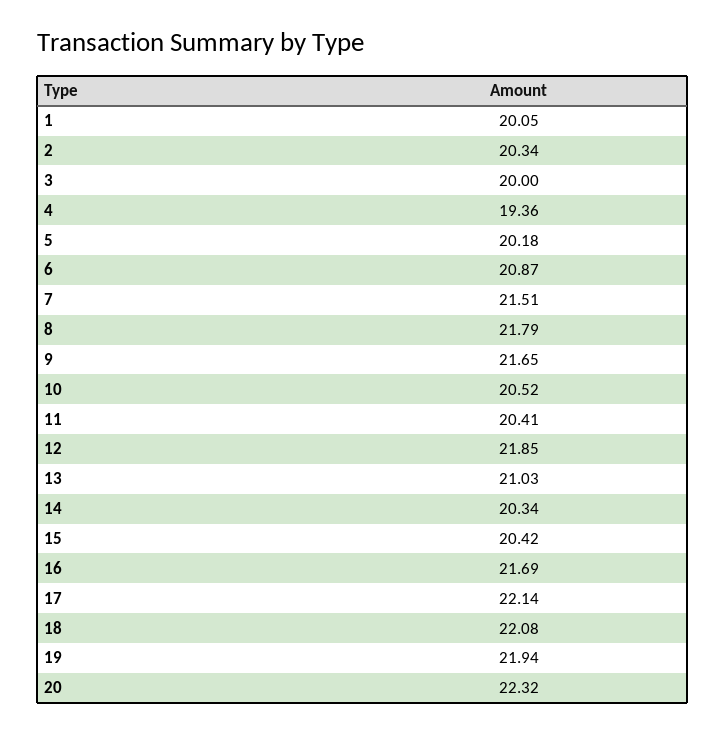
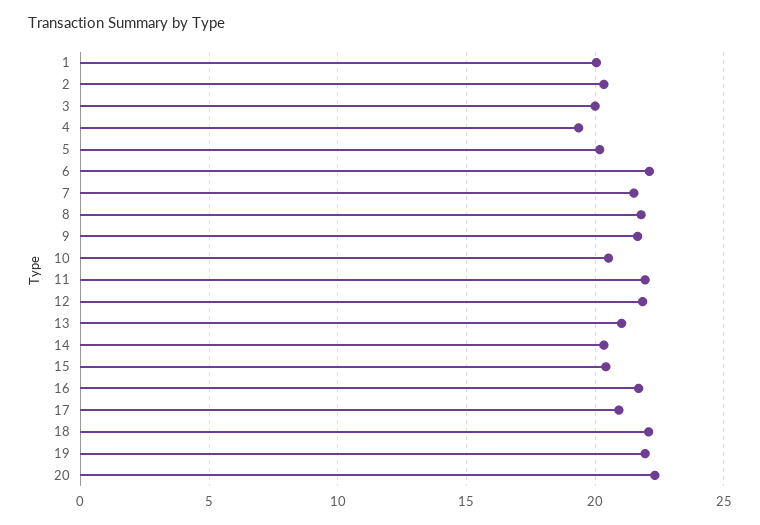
6: 20.87 -> 22
11: 20.41 -> 22
17: 22.14 -> 21

